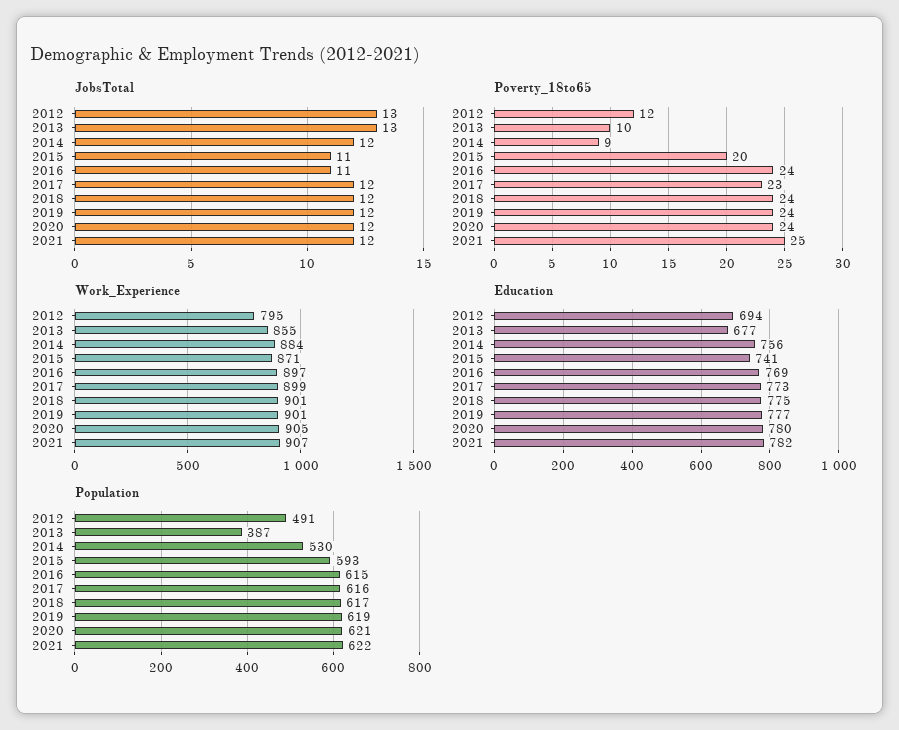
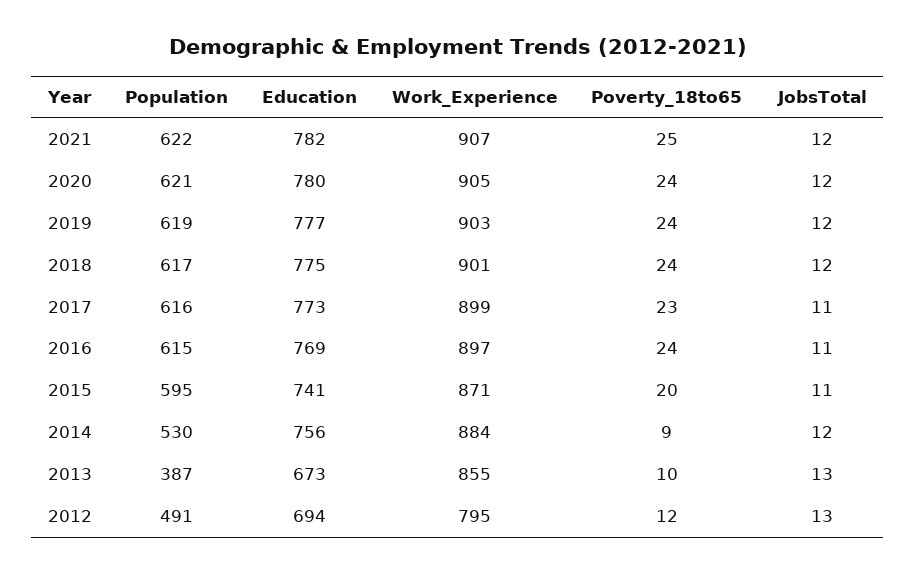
JobsTotal, 2017: 12 -> 11
Work_Experience, 2019: 901 -> 903
Education, 2013: 677 -> 673
Population, 2015: 593 -> 595

